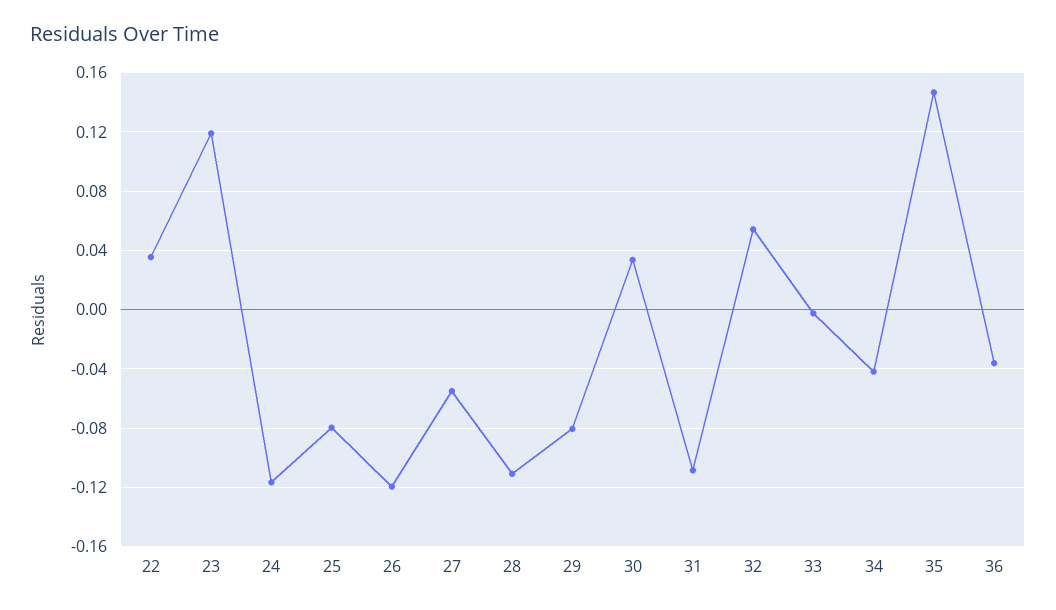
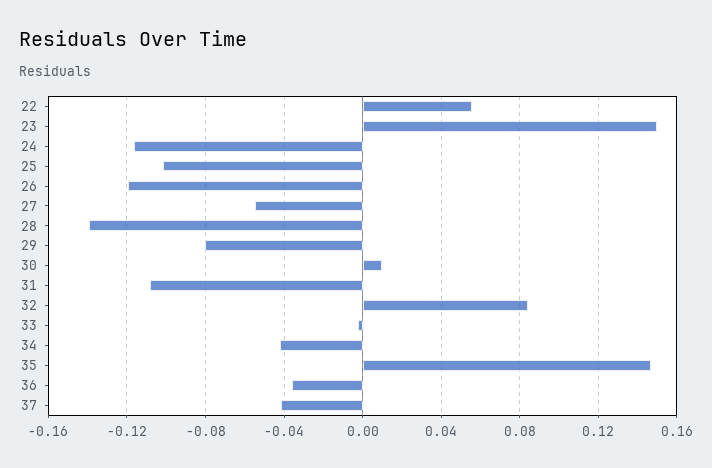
22: 0.035 -> 0.055
23: 0.12 -> 0.15
25: -0.08 -> -0.1
28: -0.11 -> -0.14
30: 0.035 -> 0.01
32: 0.055 -> 0.085
37: none -> -0.04

